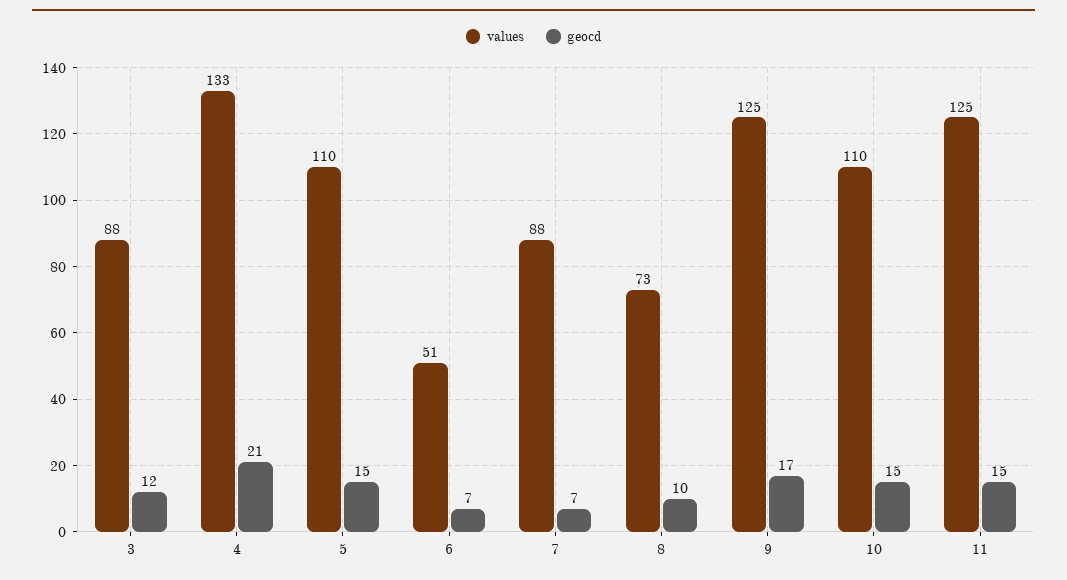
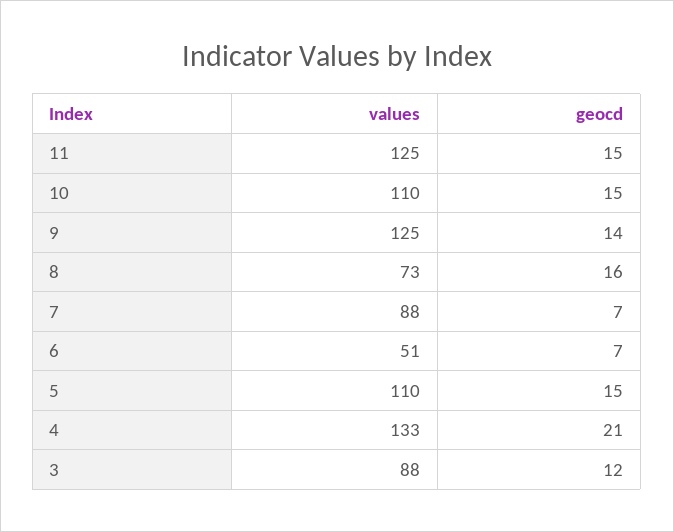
geocd, 8: 10 -> 16
geocd, 9: 17 -> 14

